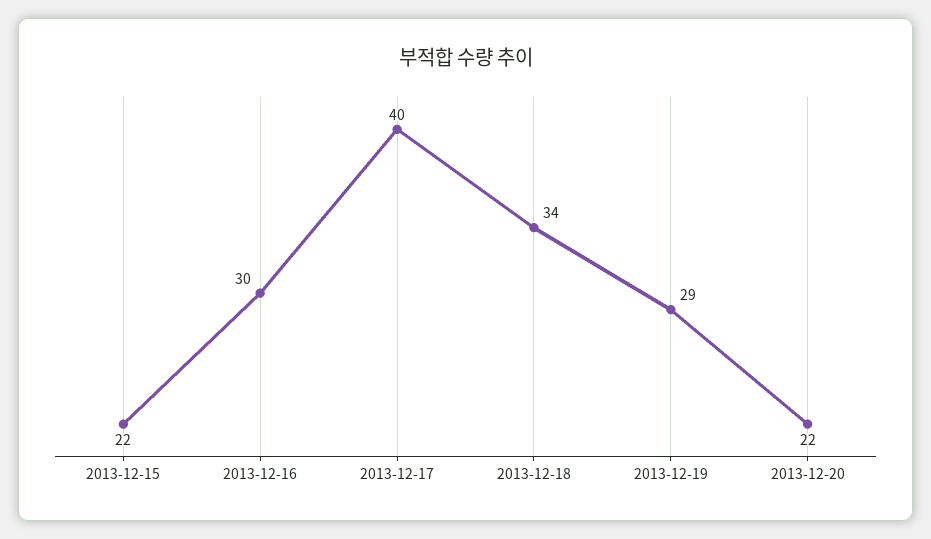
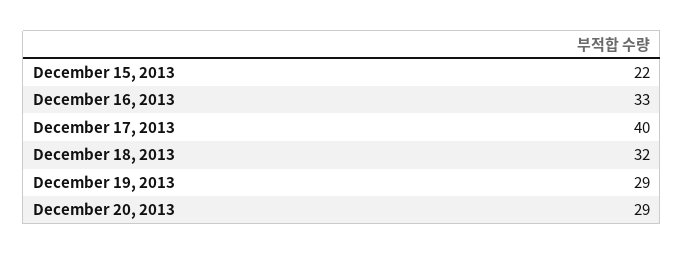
2013-12-16: 30 -> 33
2013-12-18: 34 -> 32
2013-12-20: 22 -> 29

